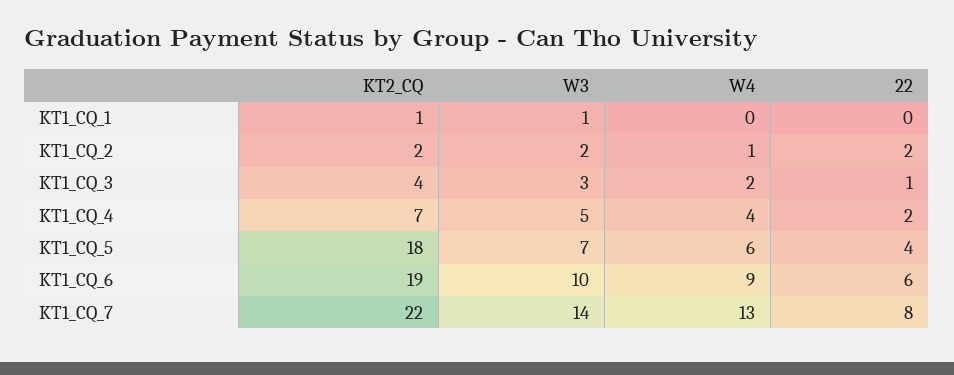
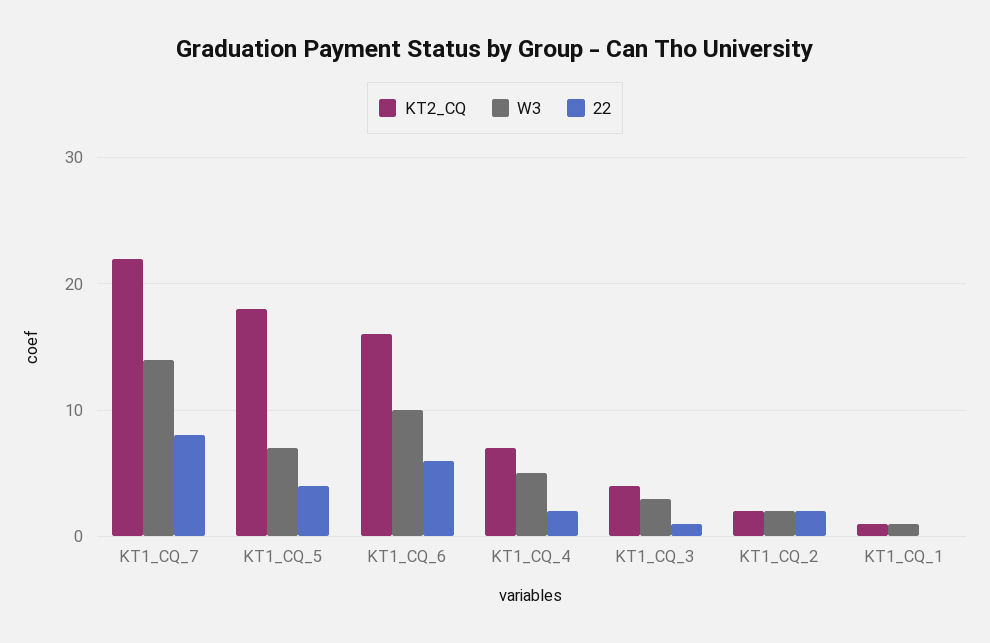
W4, KT1_CQ_1: 0 -> none
W4, KT1_CQ_2: 1 -> none
W4, KT1_CQ_3: 2 -> none
W4, KT1_CQ_4: 4 -> none
W4, KT1_CQ_5: 6 -> none
KT2_CQ, KT1_CQ_6: 19 -> 16
W4, KT1_CQ_6: 9 -> none
W4, KT1_CQ_7: 13 -> none

